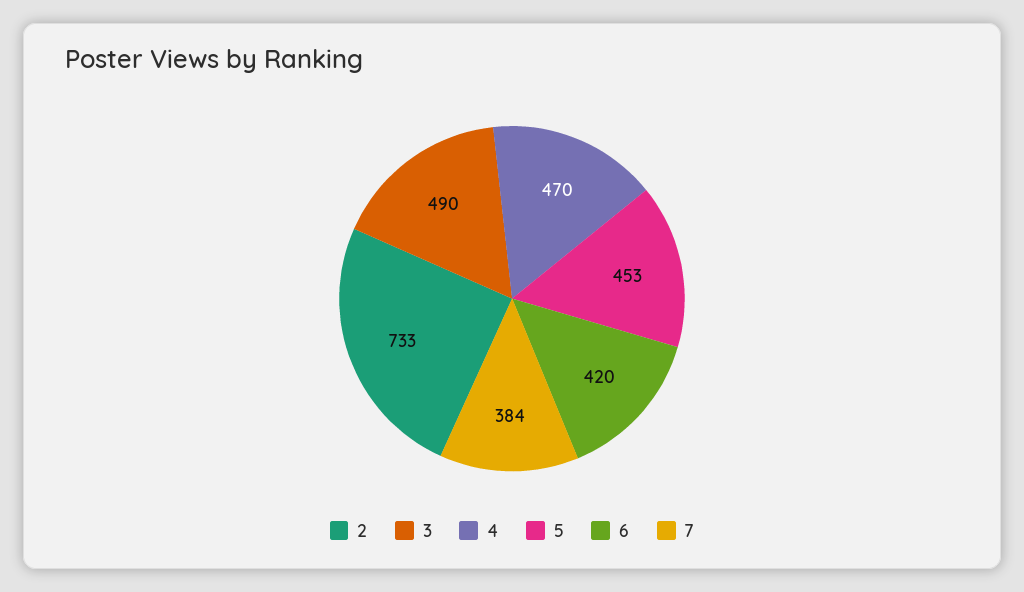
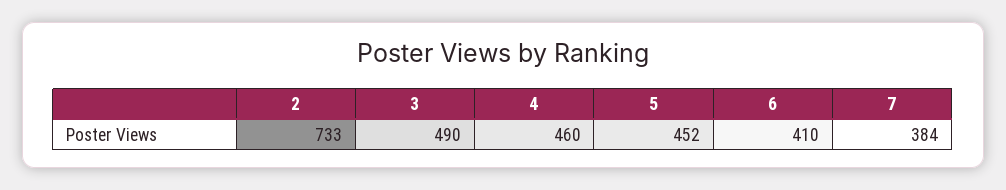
4: 470 -> 460
5: 453 -> 452
6: 420 -> 410

